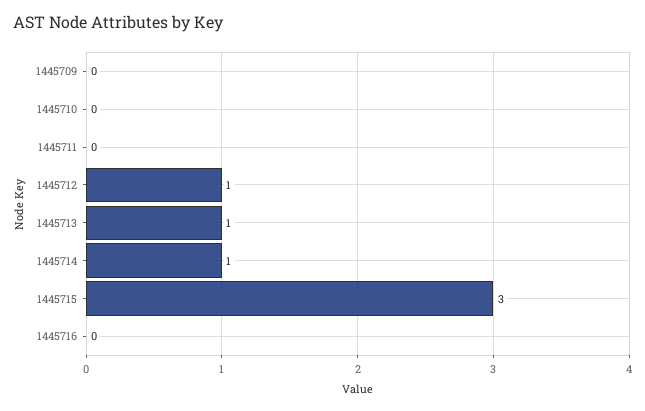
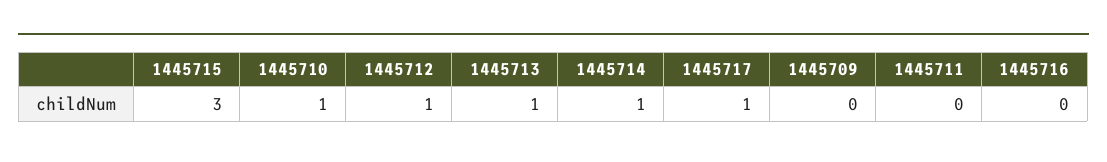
1445710: 0 -> 1
1445717: none -> 1

